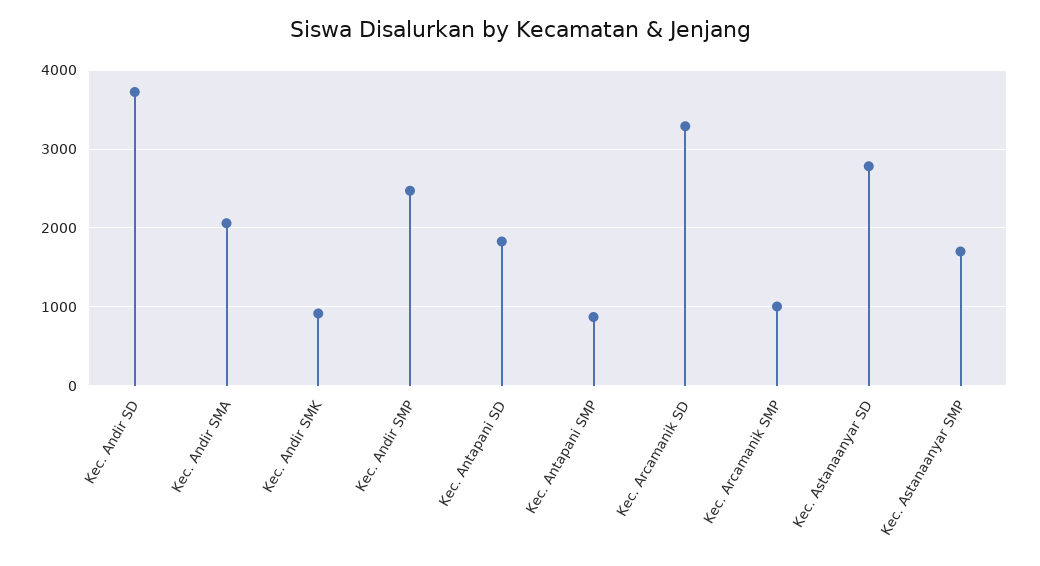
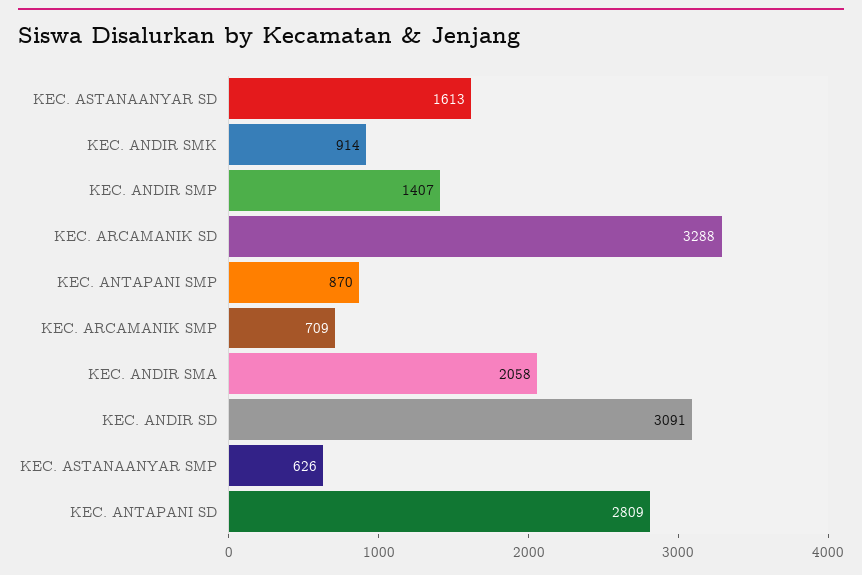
Kec. Andir SD: 3700 -> 3091
Kec. Andir SMP: 2500 -> 1407
Kec. Antapani SD: 1800 -> 2809
Kec. Arcamanik SMP: 1000 -> 709
Kec. Astanaanyar SD: 2800 -> 1613
Kec. Astanaanyar SMP: 1700 -> 626

